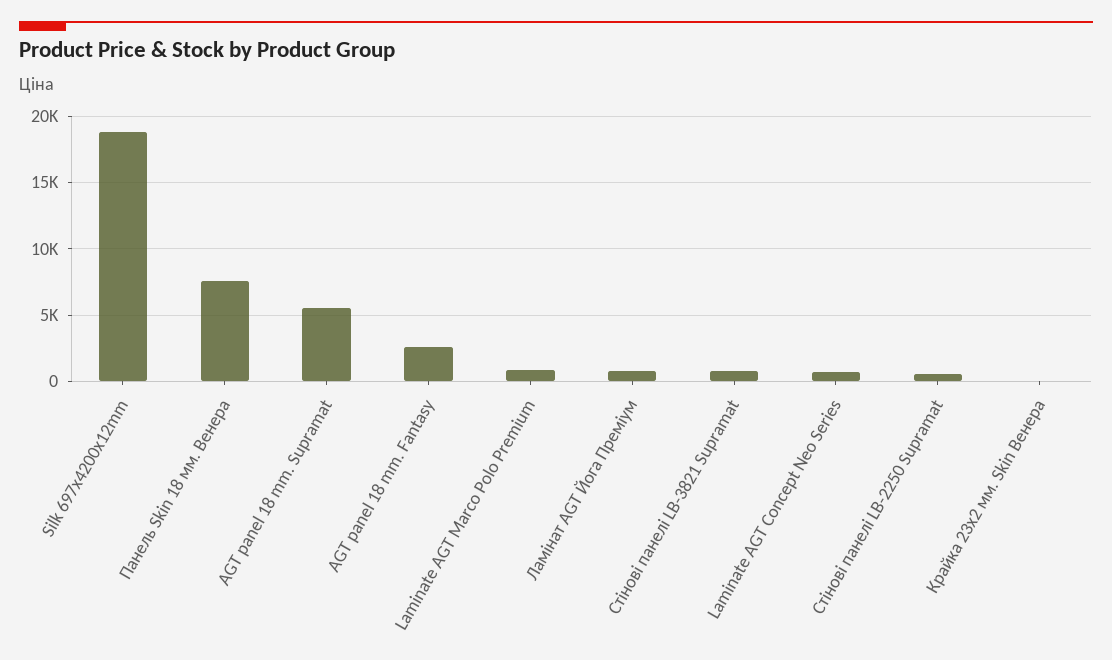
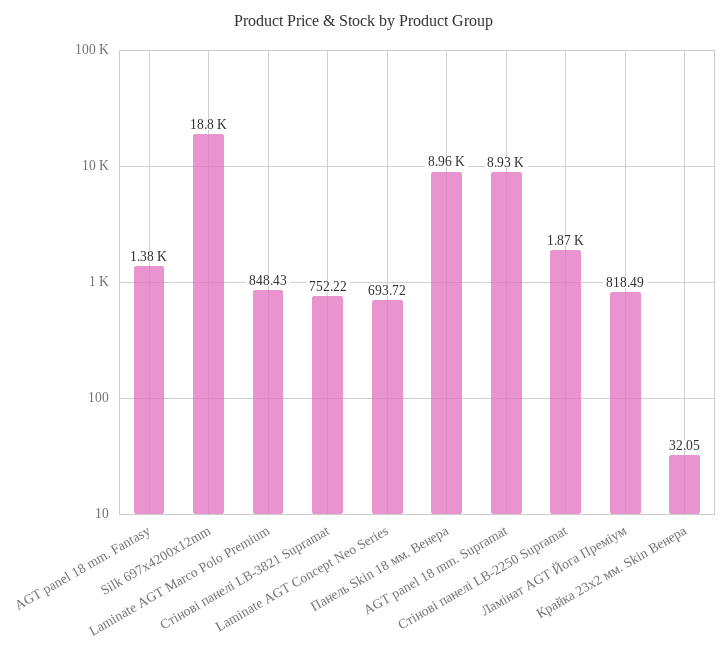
Панель Skin 18 мм. Венера: 7500 -> 8960
AGT panel 18 mm. Supramat: 5500 -> 8930
AGT panel 18 mm. Fantasy: 2500 -> 1380
Стінові панелі LB-2250 Supramat: 500 -> 1870

